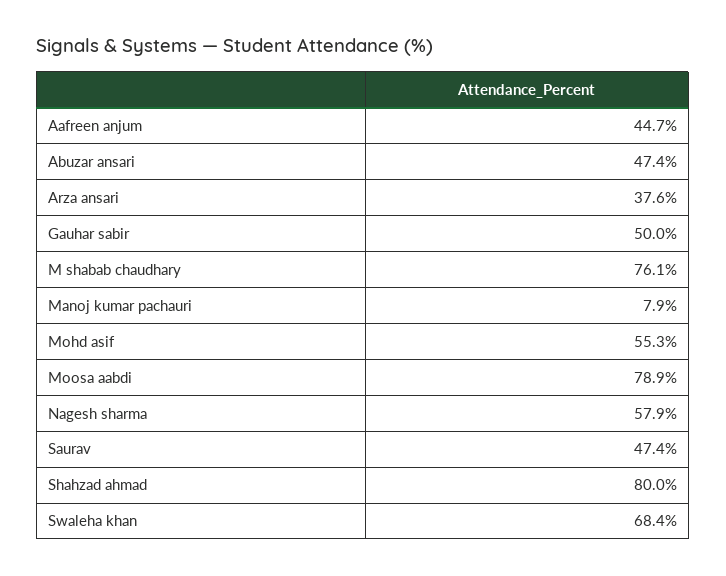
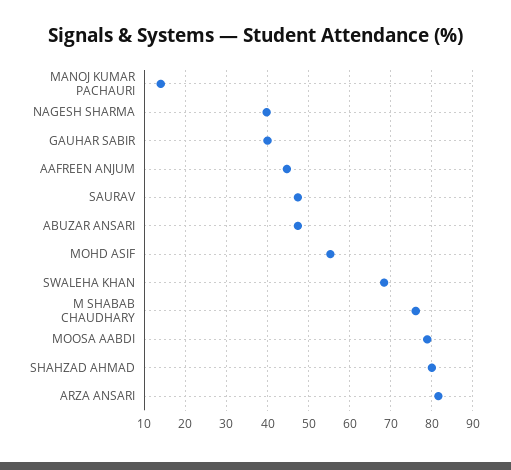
Arza ansari: 37.6 -> 82
Gauhar sabir: 50 -> 40
Manoj kumar pachauri: 7.9 -> 14
Nagesh sharma: 57.9 -> 40

